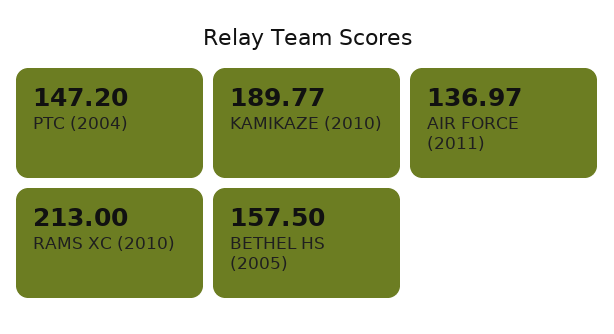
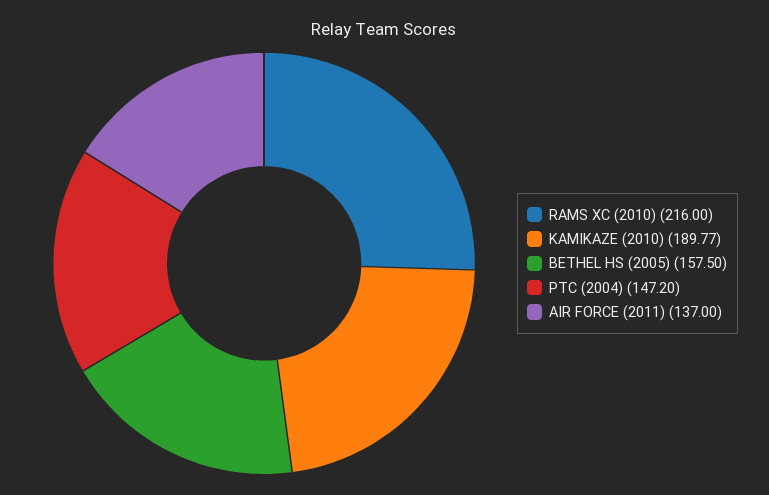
AIR FORCE (2011): 136.97 -> 137
RAMS XC (2010): 213 -> 216

